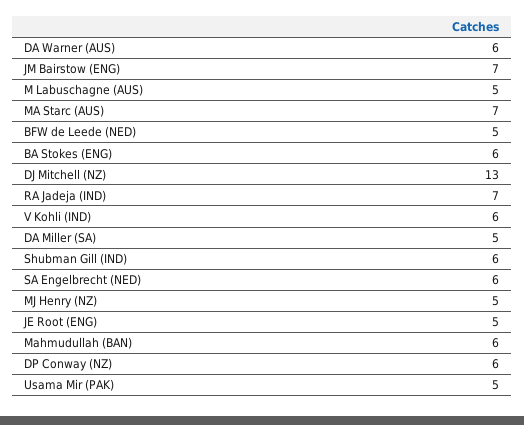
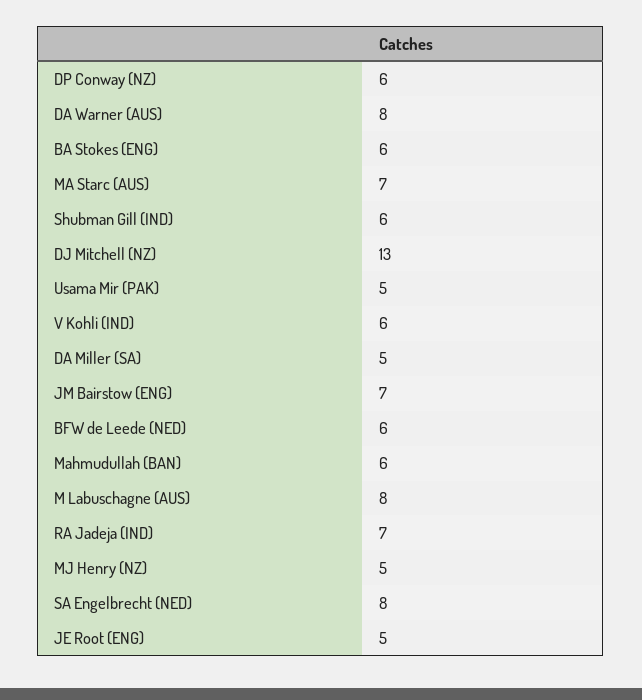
DA Warner (AUS): 6 -> 8
M Labuschagne (AUS): 5 -> 8
BFW de Leede (NED): 5 -> 6
SA Engelbrecht (NED): 6 -> 8

